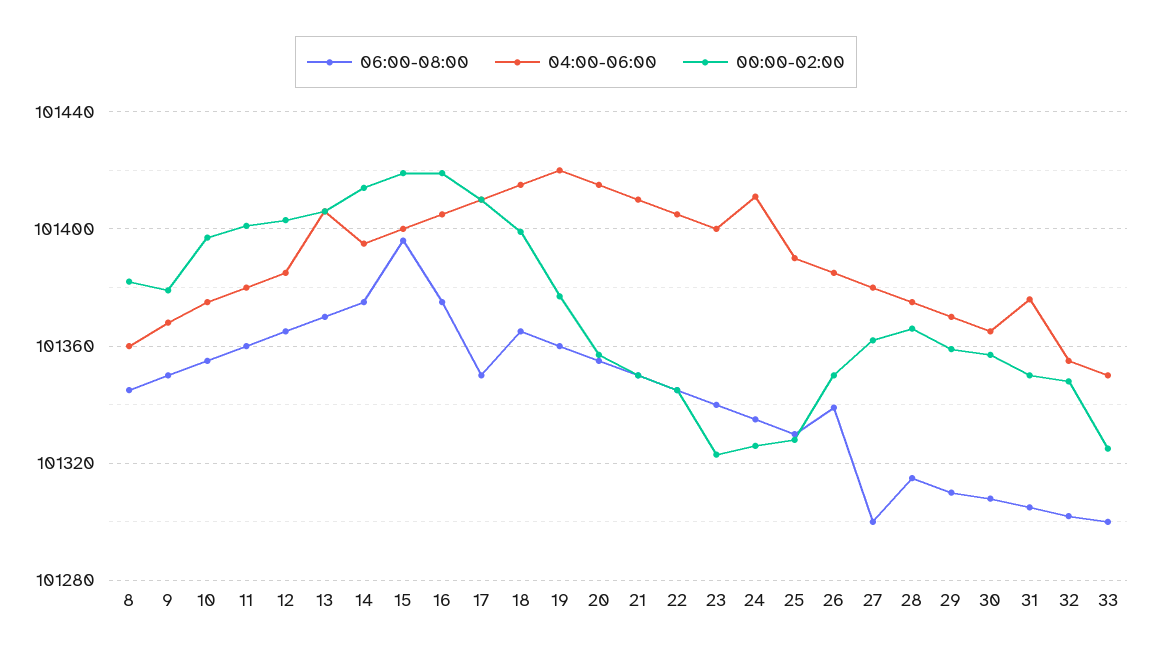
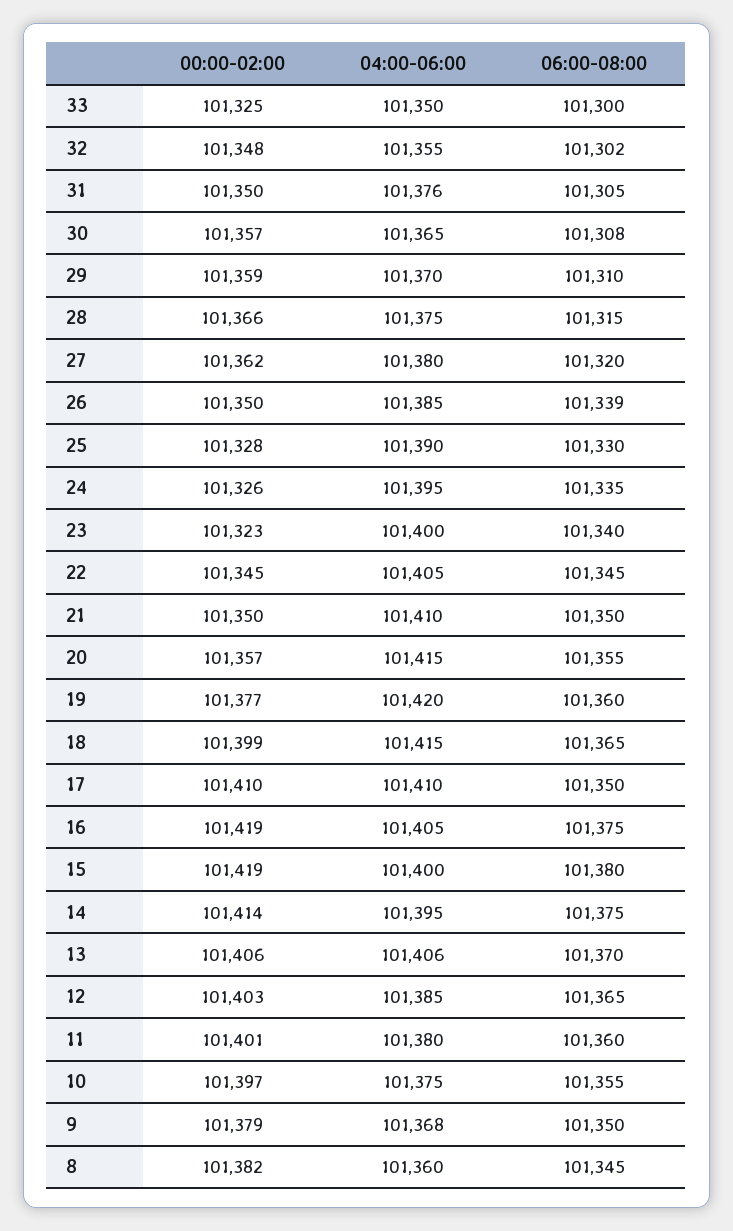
06:00-08:00, 15: 101395 -> 101380
04:00-06:00, 24: 101410 -> 101395
06:00-08:00, 27: 101300 -> 101320

